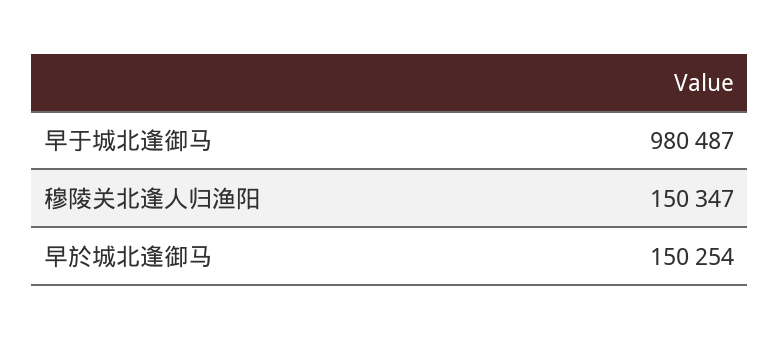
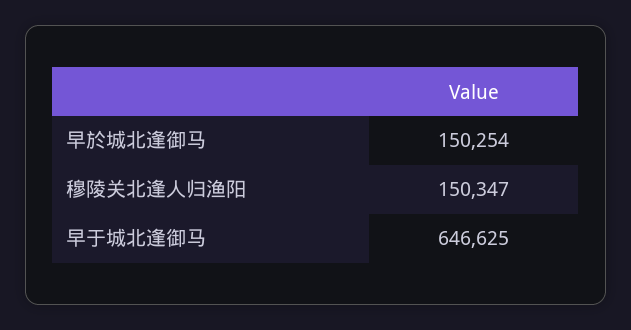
早于城北逢御马: 980487 -> 646625

